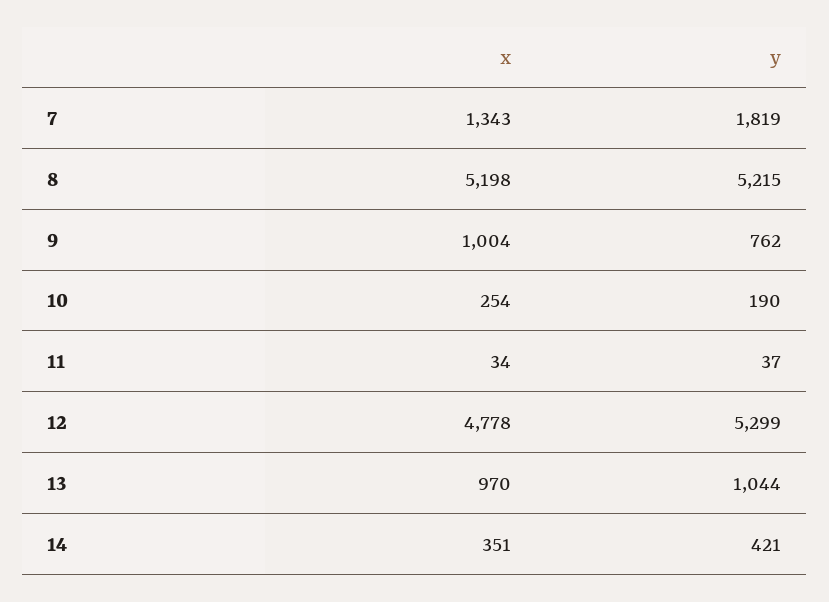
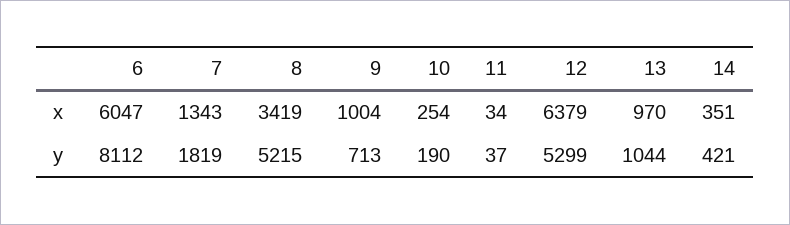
x, 8: 5198 -> 3419
y, 9: 762 -> 713
x, 12: 4778 -> 6379
x, 6: none -> 6047
y, 6: none -> 8112

